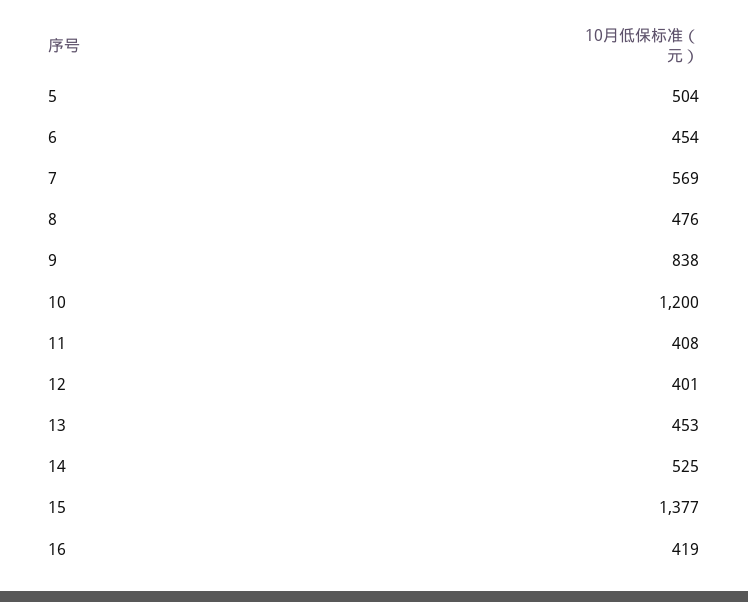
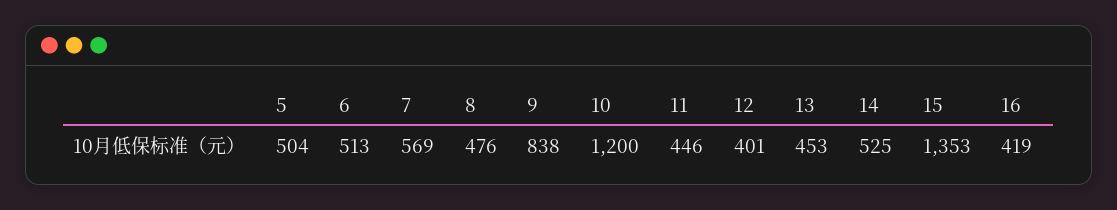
6: 454 -> 513
11: 408 -> 446
15: 1377 -> 1353

